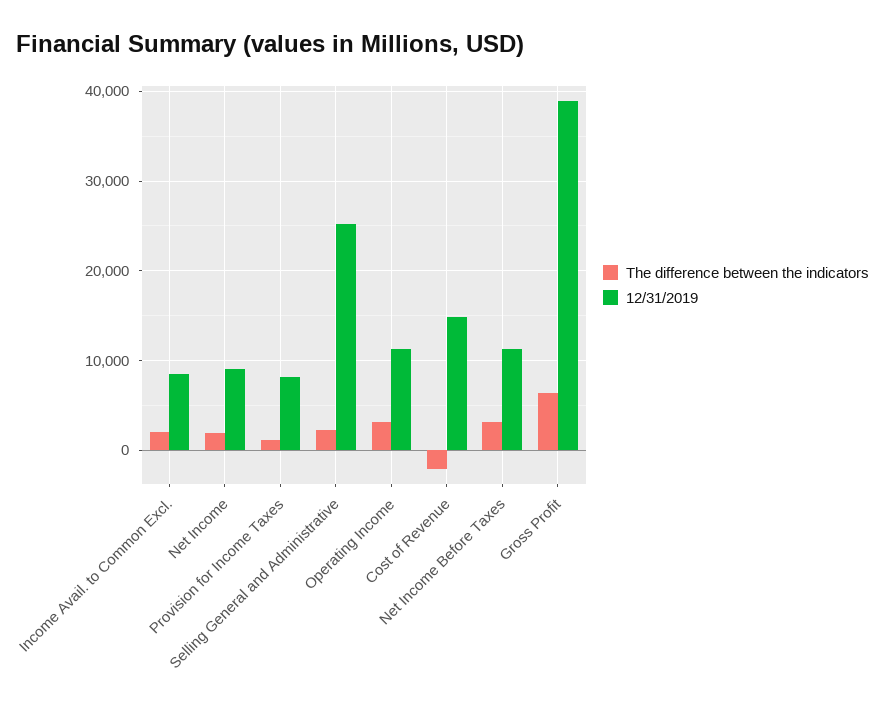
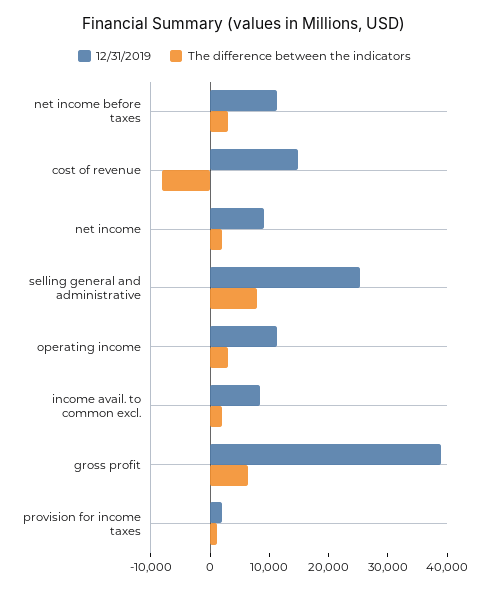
12/31/2019, Provision for Income Taxes: 8000 -> 2000
The difference between the indicators, Selling General and Administrative: 2000 -> 8000
The difference between the indicators, Cost of Revenue: -2000 -> -8000

